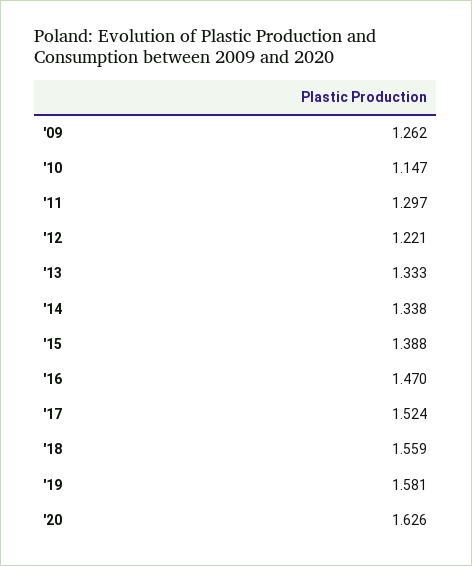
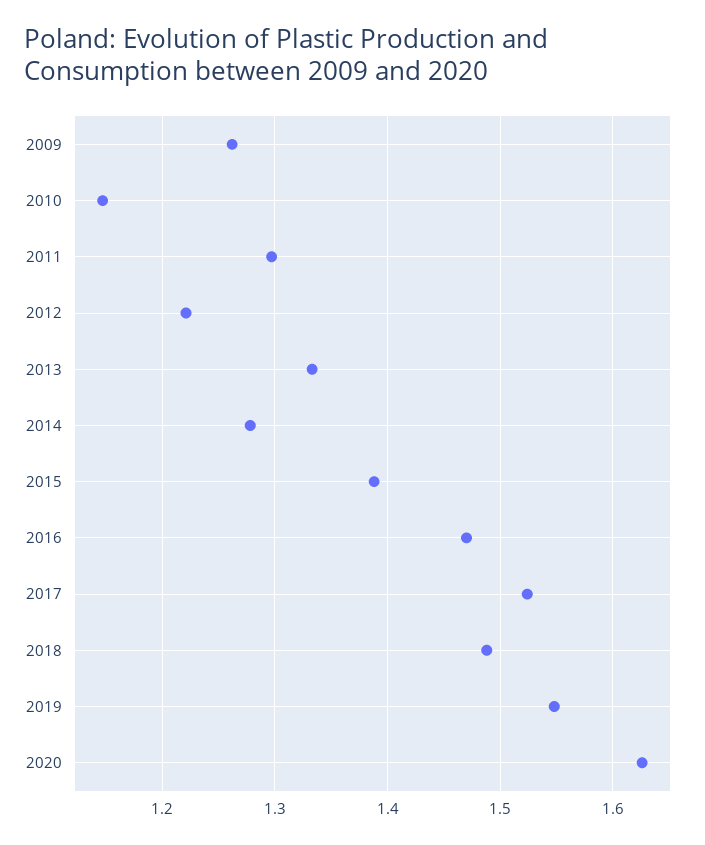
'14: 1.338 -> 1.28
'18: 1.559 -> 1.49
'19: 1.581 -> 1.55

